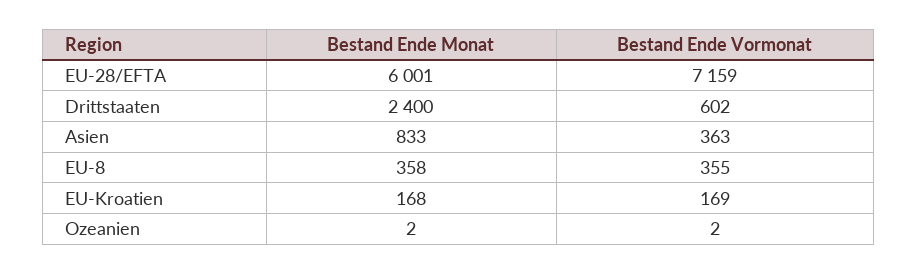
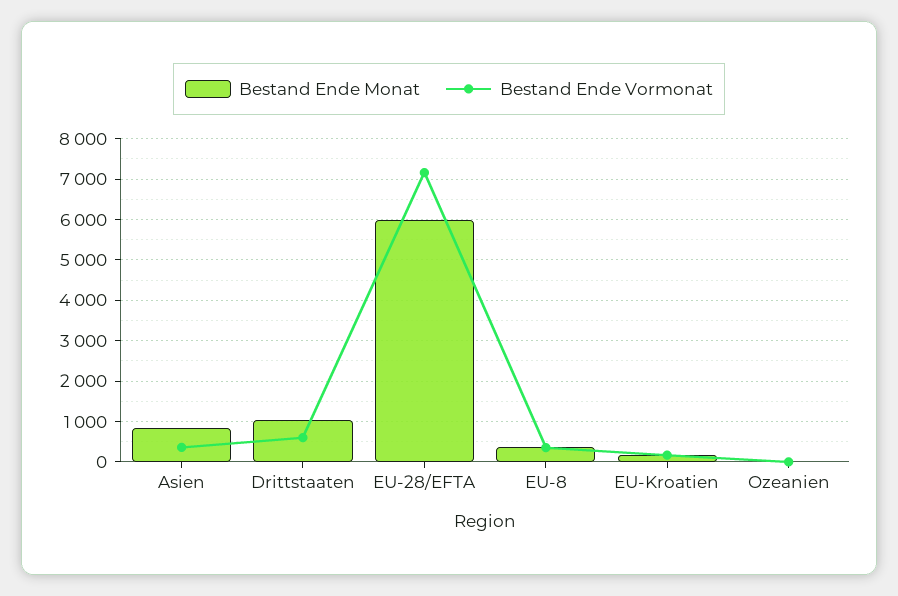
Bestand Ende Monat, Drittstaaten: 2400 -> 1000

